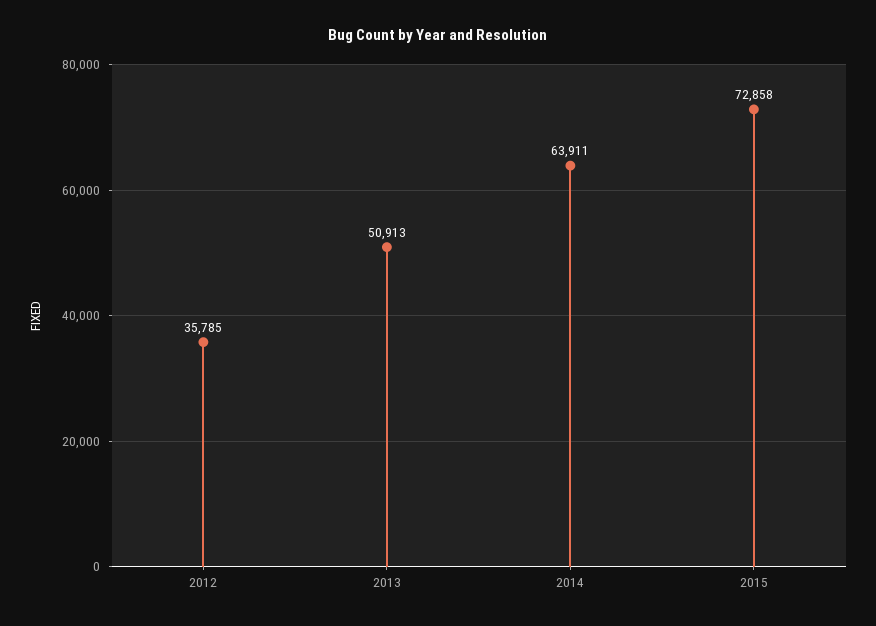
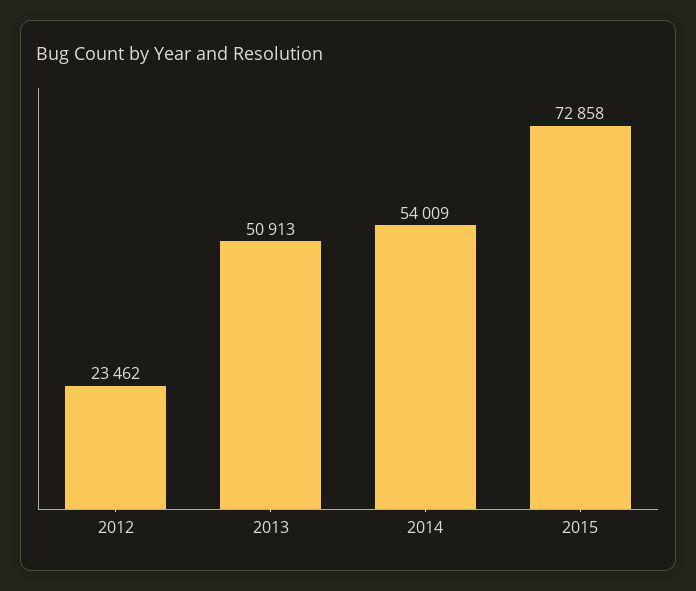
2012: 35785 -> 23462
2014: 63911 -> 54009

